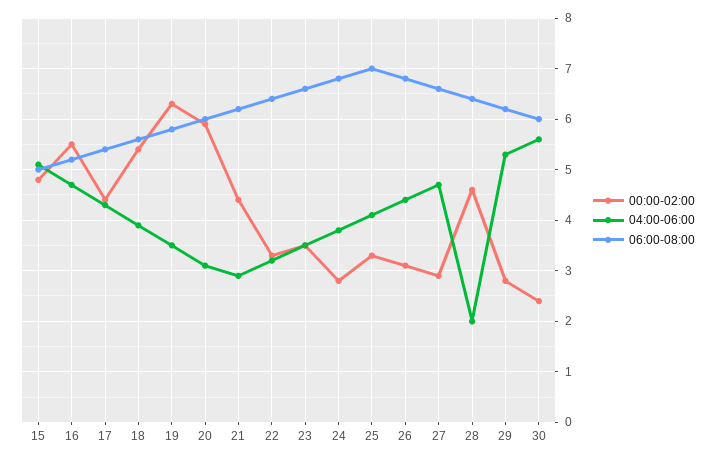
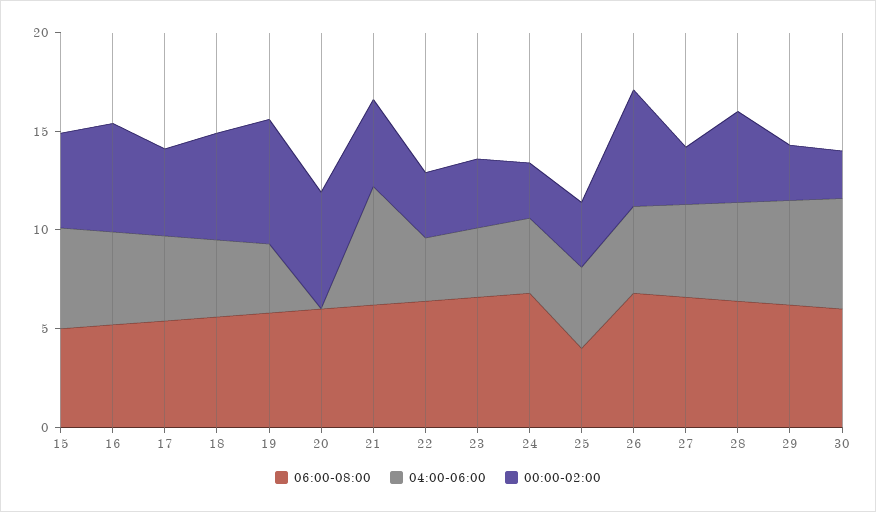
04:00-06:00, 20: 3 -> 0
04:00-06:00, 21: 3 -> 6
06:00-08:00, 25: 7 -> 4
00:00-02:00, 26: 3 -> 6
04:00-06:00, 28: 2 -> 5

